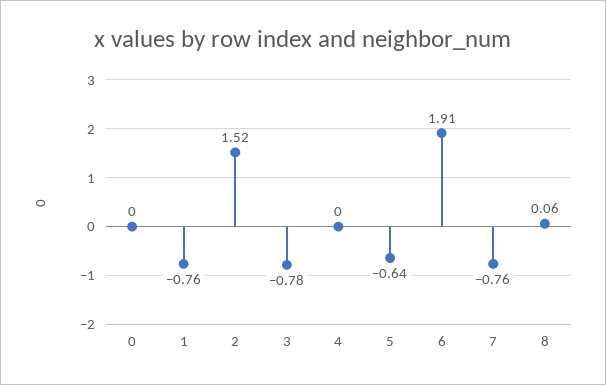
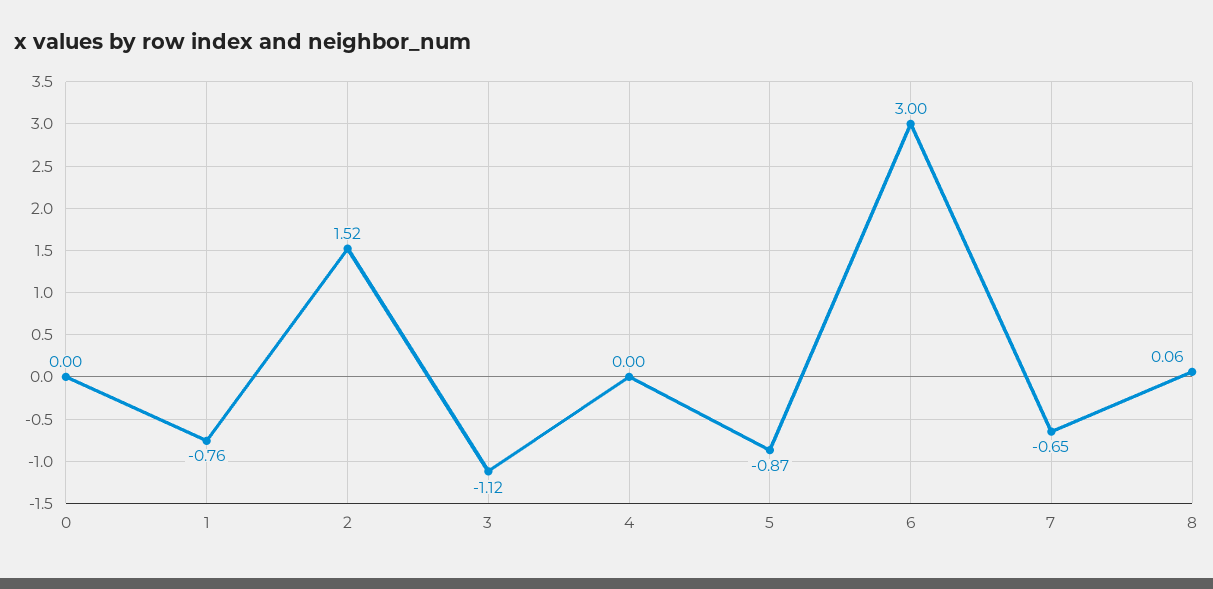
3: -0.78 -> -1.12
5: -0.64 -> -0.87
6: 1.91 -> 3
7: -0.76 -> -0.65

